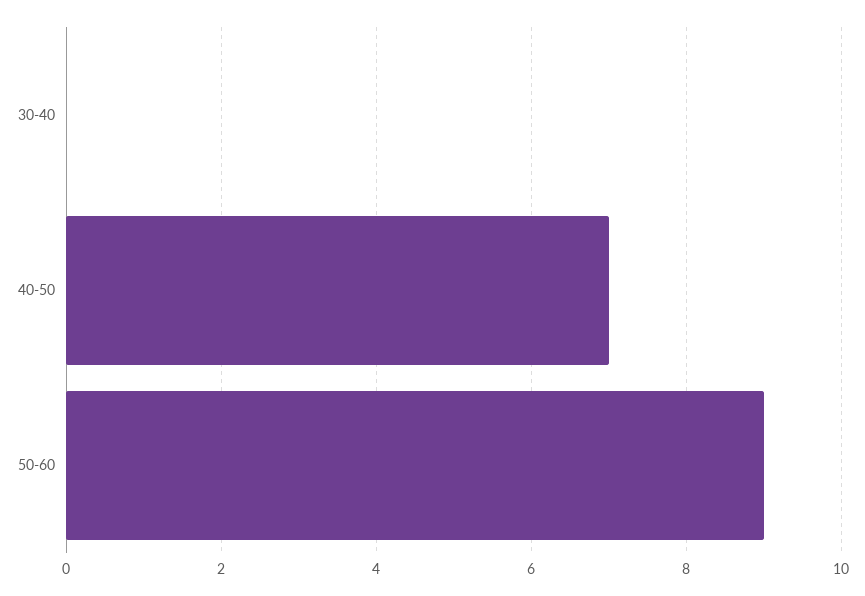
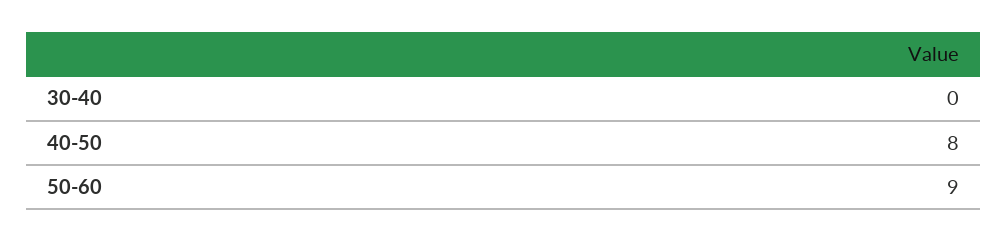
40-50: 7 -> 8

